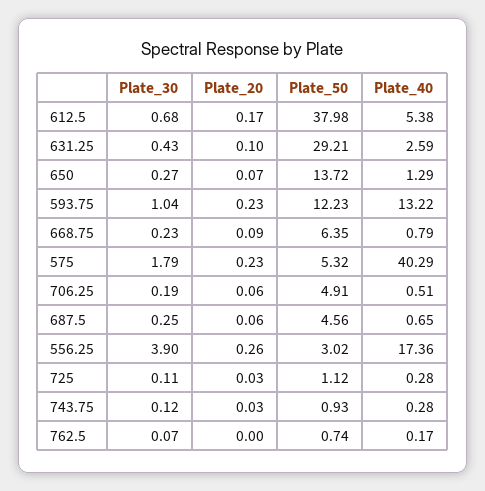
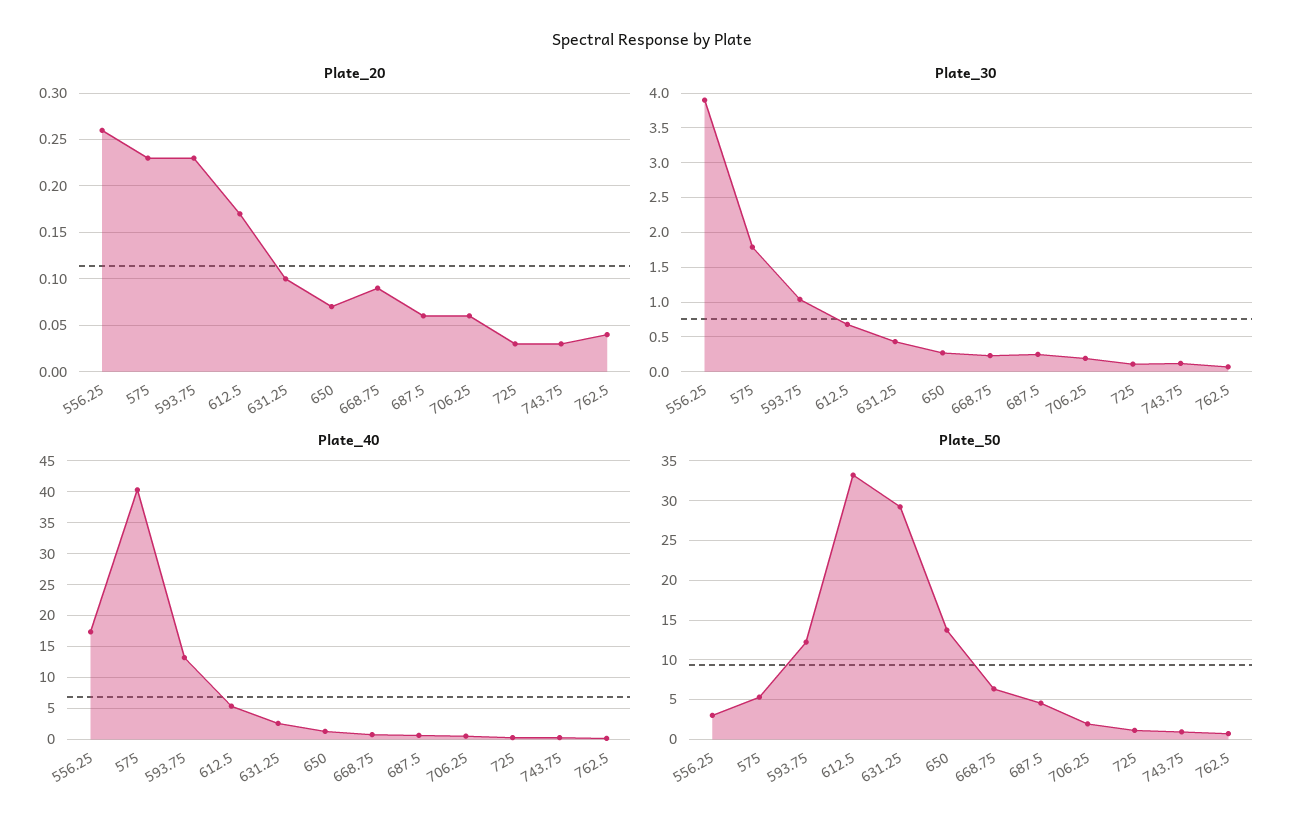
Plate_50, 612.5: 37.98 -> 33
Plate_50, 706.25: 4.91 -> 2
Plate_20, 762.5: 0 -> 0.04

